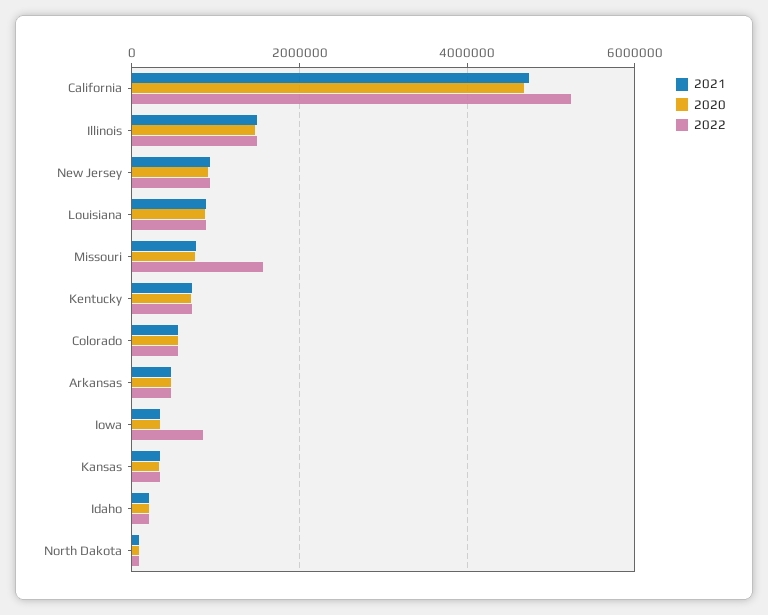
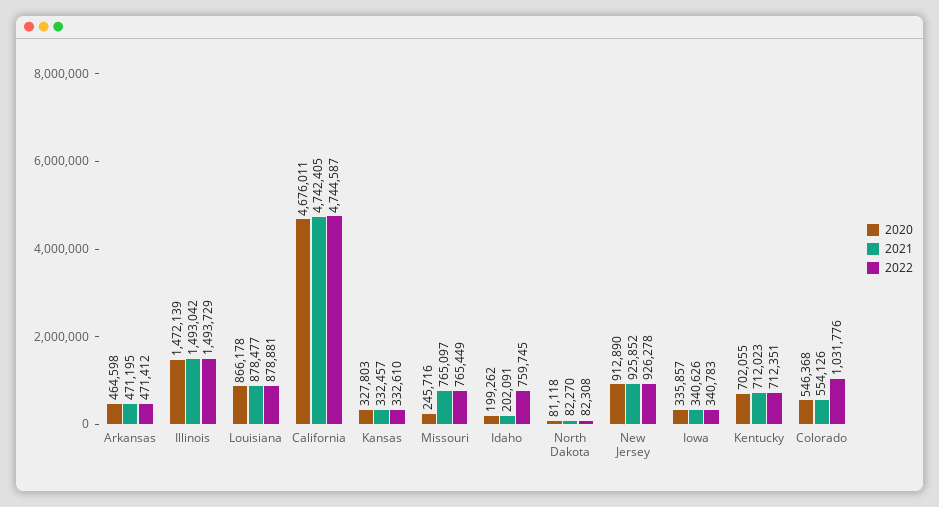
2022, California: 5200000 -> 4744587
2020, Missouri: 800000 -> 245716
2022, Missouri: 1600000 -> 765449
2022, Colorado: 600000 -> 1031776
2022, Iowa: 800000 -> 340783
2022, Idaho: 200000 -> 759745

